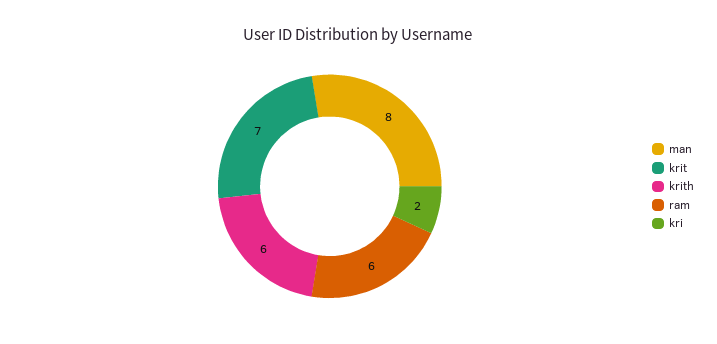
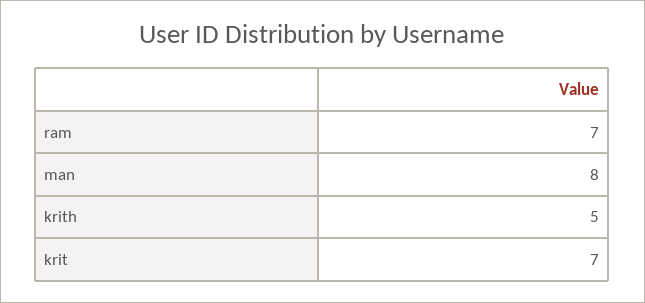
krith: 6 -> 5
ram: 6 -> 7
kri: 2 -> none

